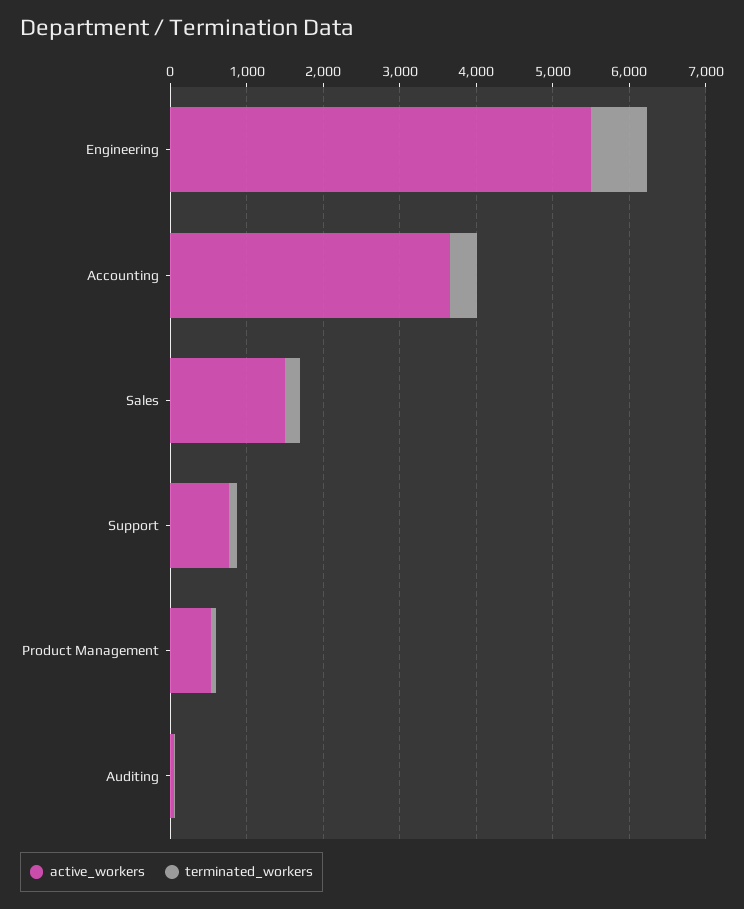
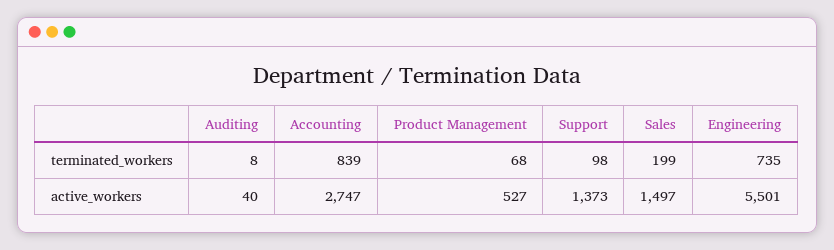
active_workers, Accounting: 3600 -> 2747
terminated_workers, Accounting: 400 -> 839
active_workers, Support: 800 -> 1373

